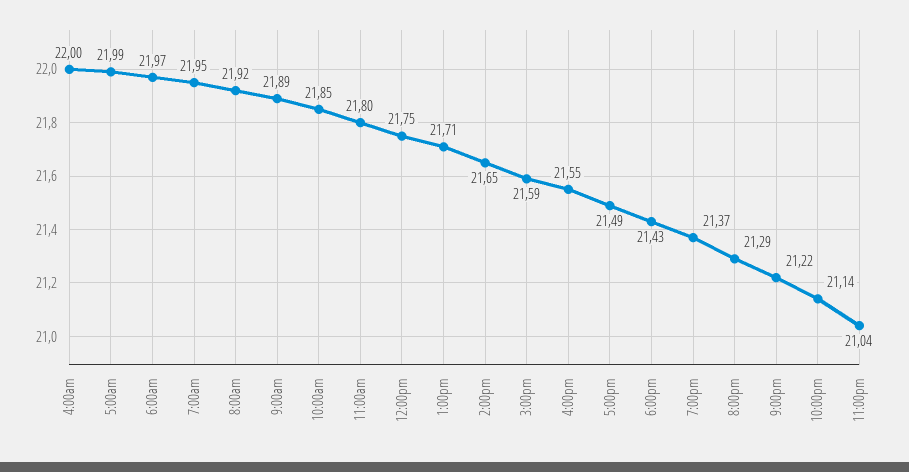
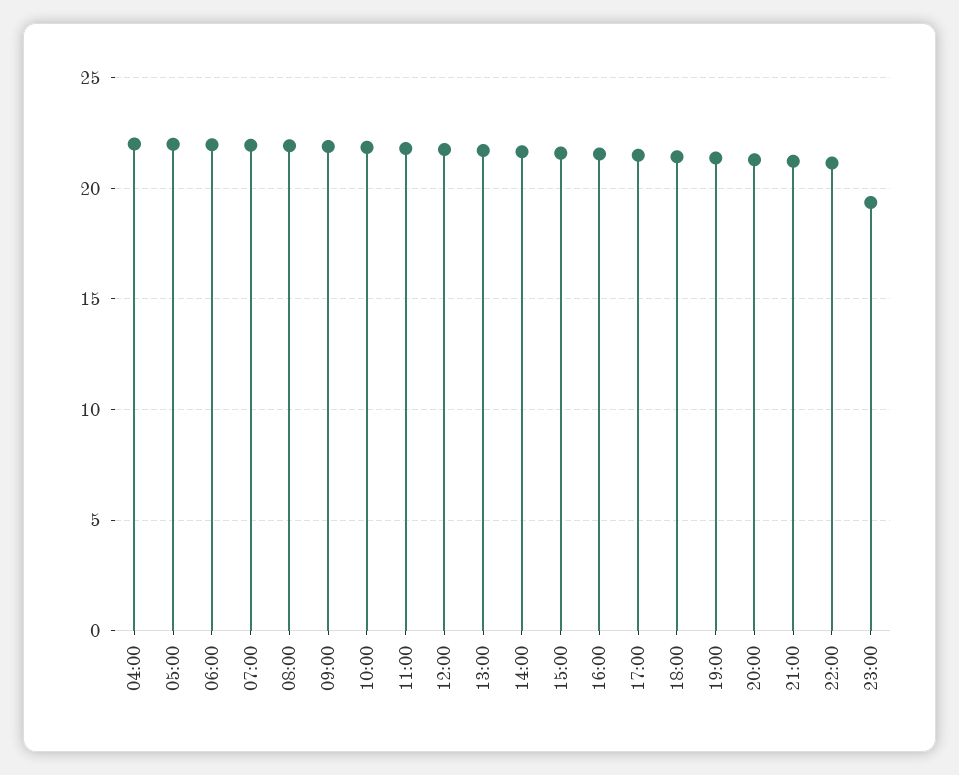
11:00pm: 21.04 -> 19.5

